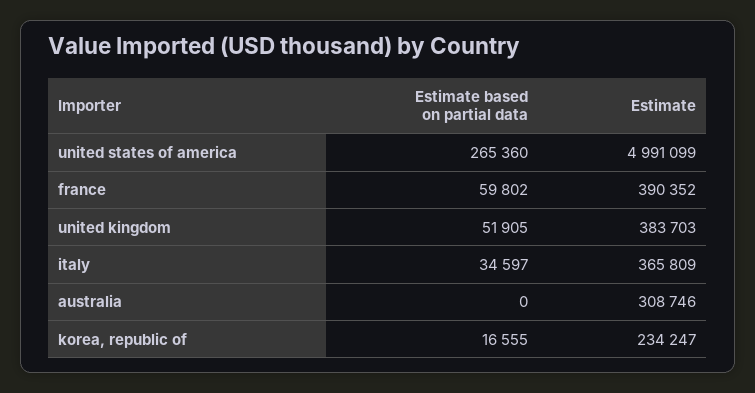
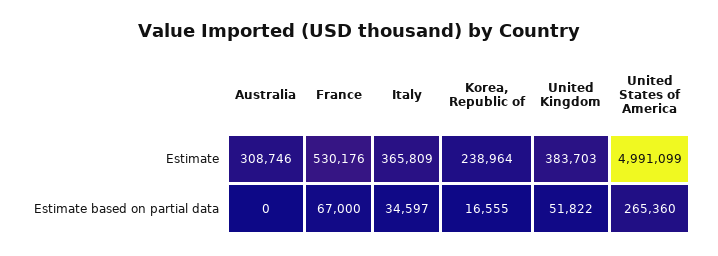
Estimate based on partial data, france: 59802 -> 67000
Estimate, france: 390352 -> 530176
Estimate based on partial data, united kingdom: 51905 -> 51822
Estimate, korea, republic of: 234247 -> 238964

